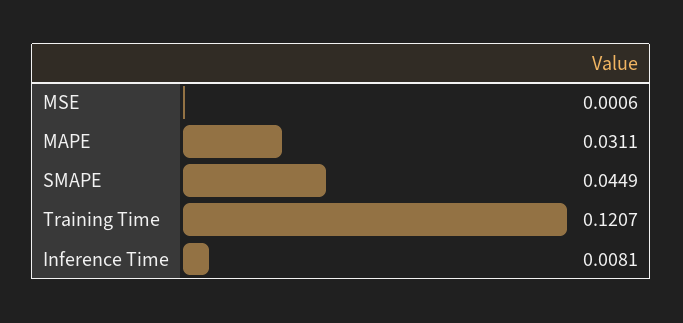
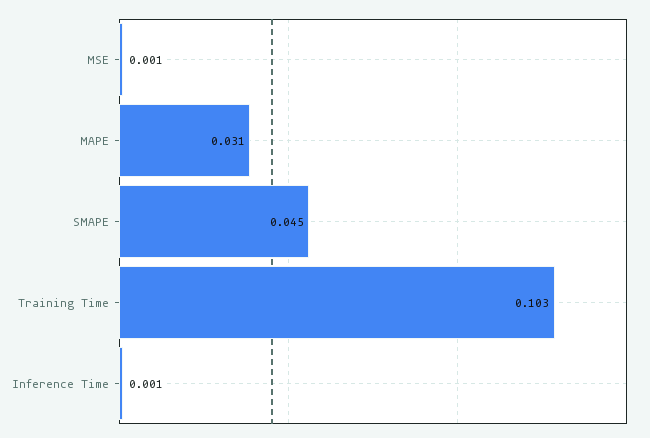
Training Time: 0.1207 -> 0.103
Inference Time: 0.0081 -> 0.001

